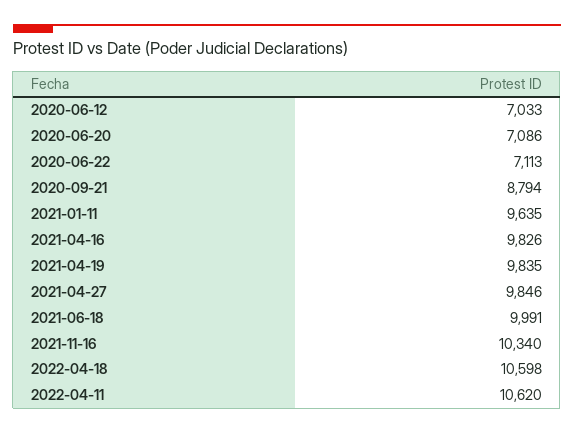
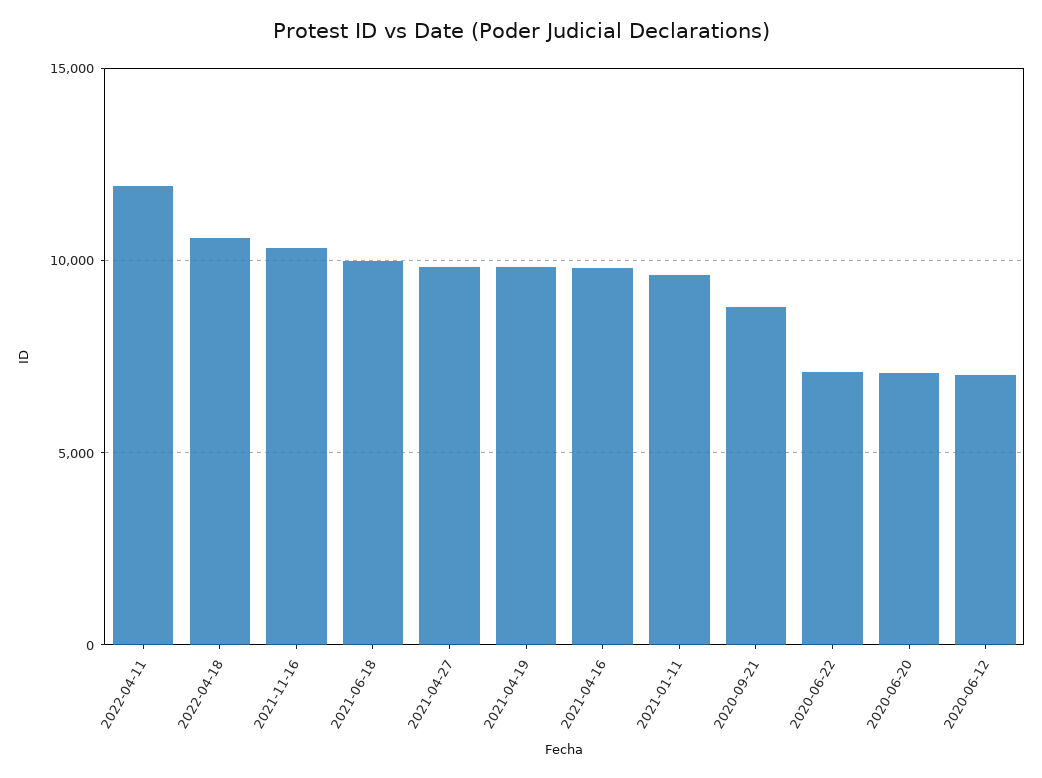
2022-04-11: 10620 -> 12000

